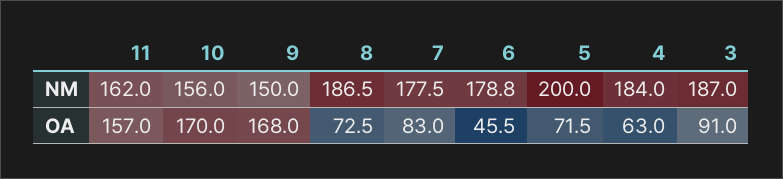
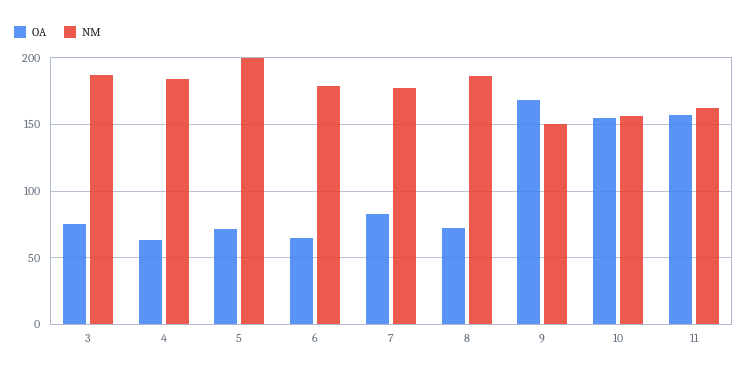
OA, 10: 170 -> 155
OA, 6: 45.5 -> 65
OA, 3: 91 -> 75

